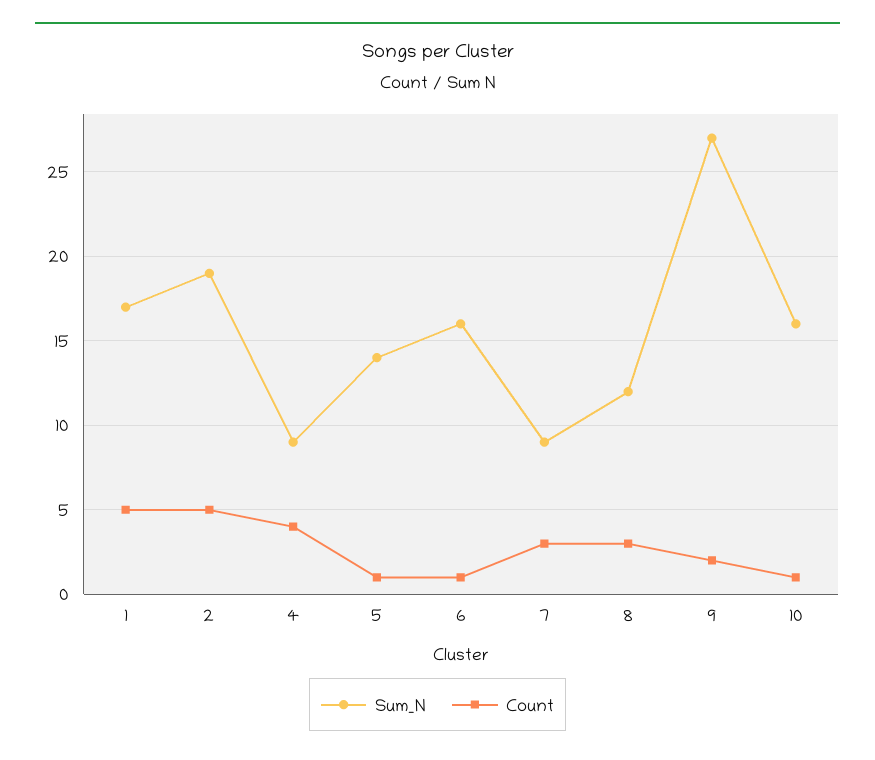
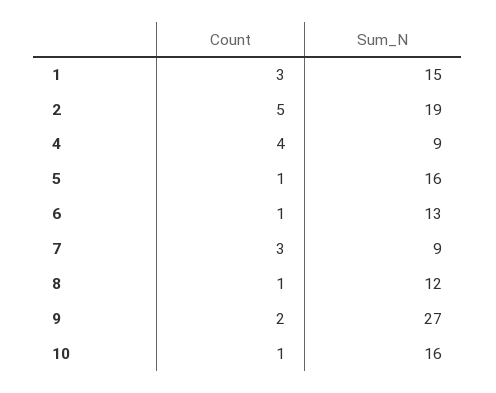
Sum_N, 1: 17 -> 15
Count, 1: 5 -> 3
Sum_N, 5: 14 -> 16
Sum_N, 6: 16 -> 13
Count, 8: 3 -> 1

